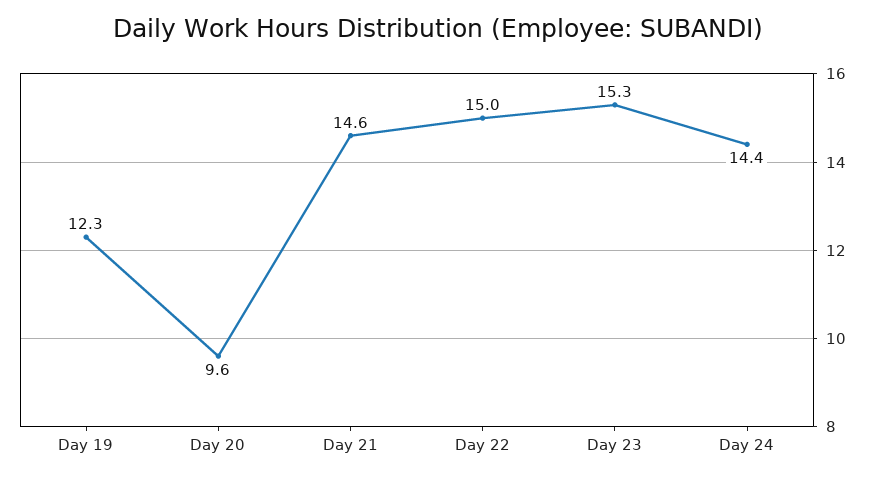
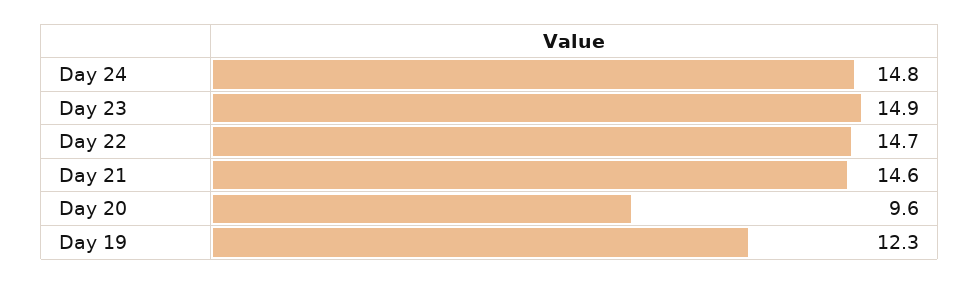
Day 22: 15 -> 14.7
Day 23: 15.3 -> 14.9
Day 24: 14.4 -> 14.8

